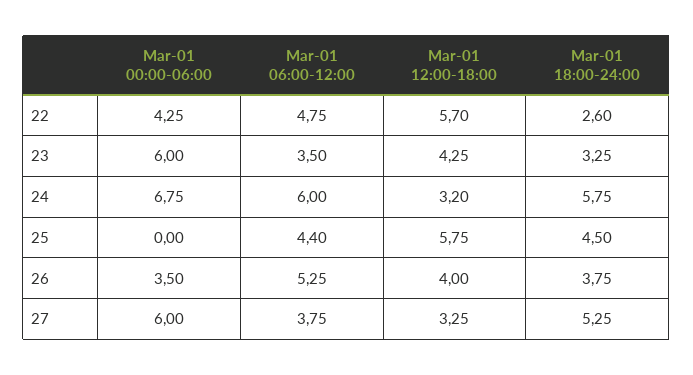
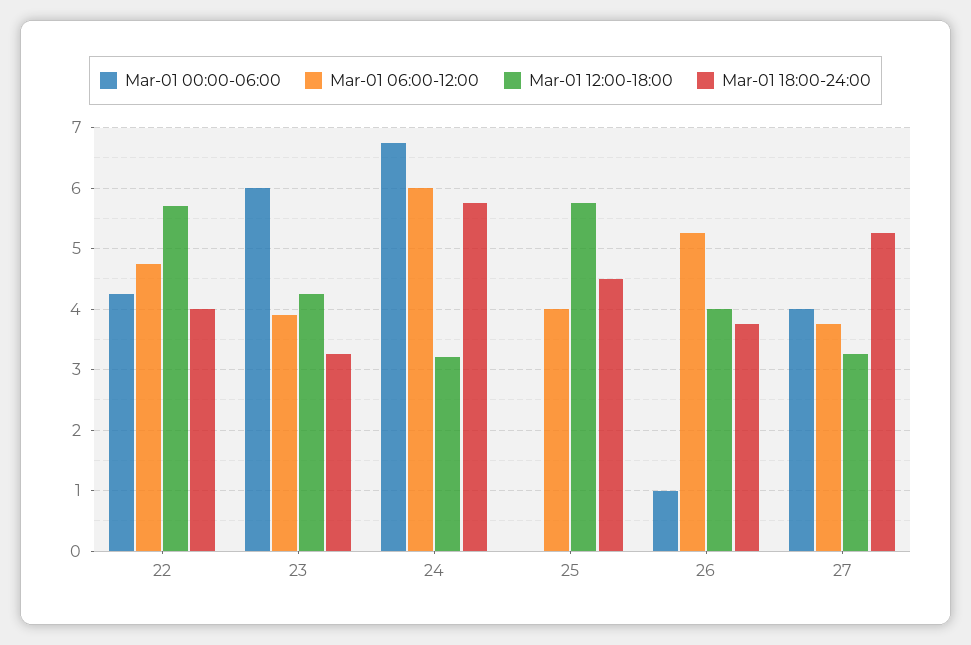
Mar-01 18:00-24:00, 22: 2.6 -> 4
Mar-01 06:00-12:00, 23: 3.5 -> 3.9
Mar-01 06:00-12:00, 25: 4.4 -> 4
Mar-01 00:00-06:00, 26: 3.5 -> 1
Mar-01 00:00-06:00, 27: 6 -> 4

